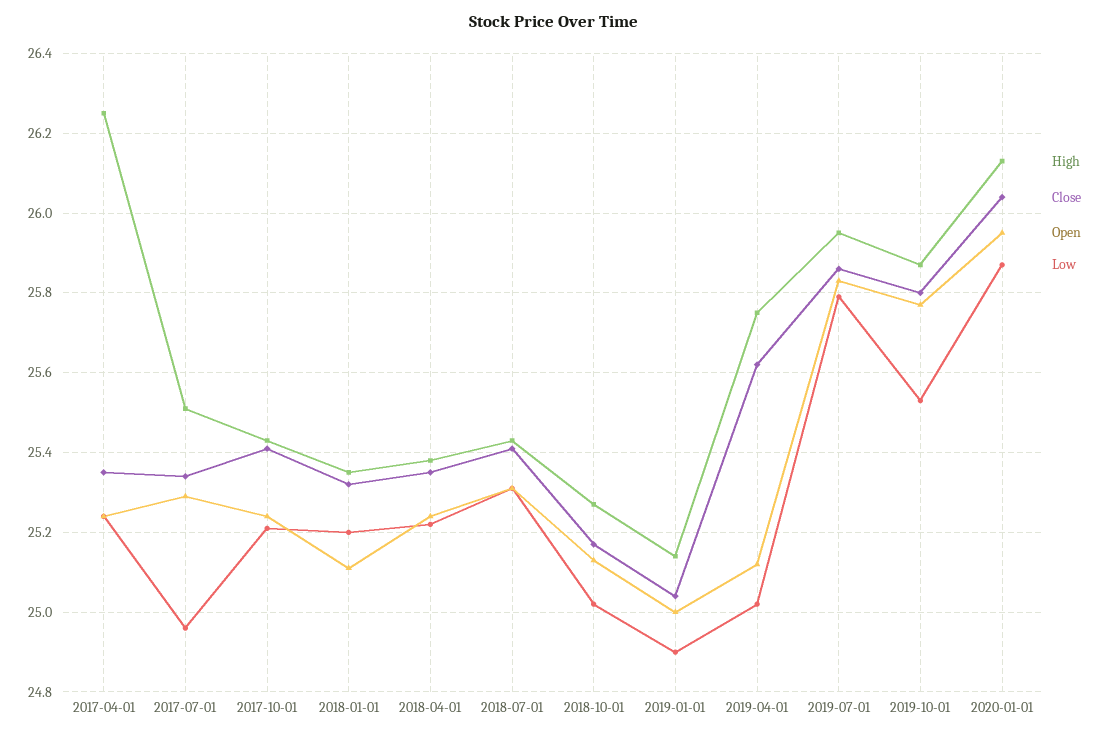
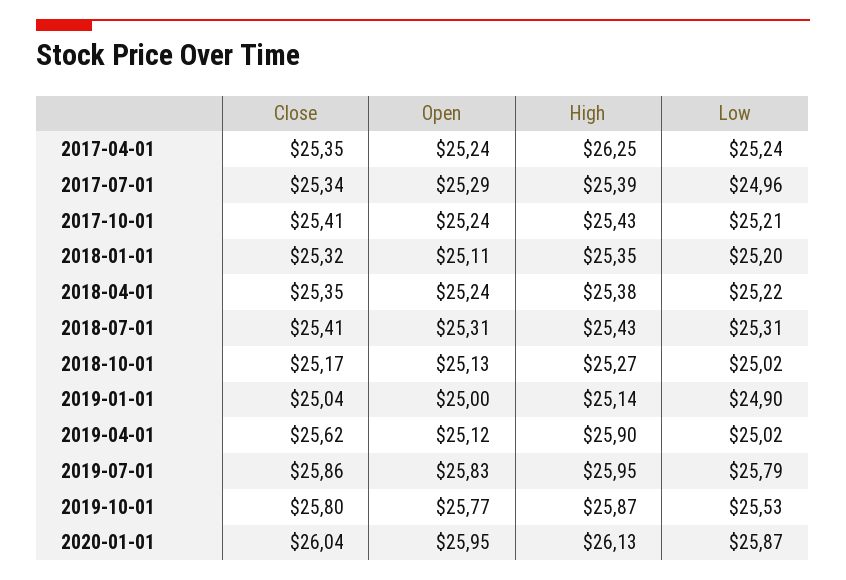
High, 2017-07-01: 25.5 -> 25.39
High, 2019-04-01: 25.75 -> 25.9

